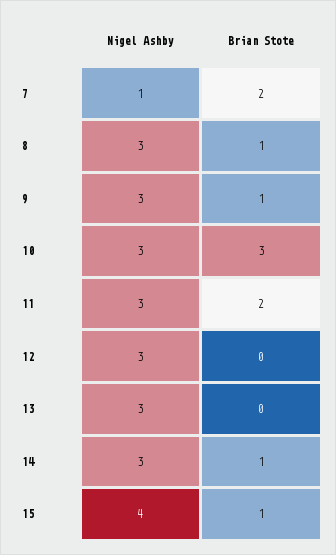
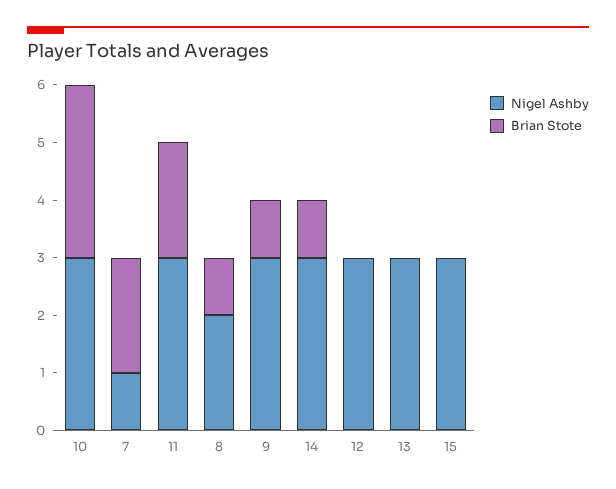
Nigel Ashby, 8: 3 -> 2
Nigel Ashby, 15: 4 -> 3
Brian Stote, 15: 1 -> 0

